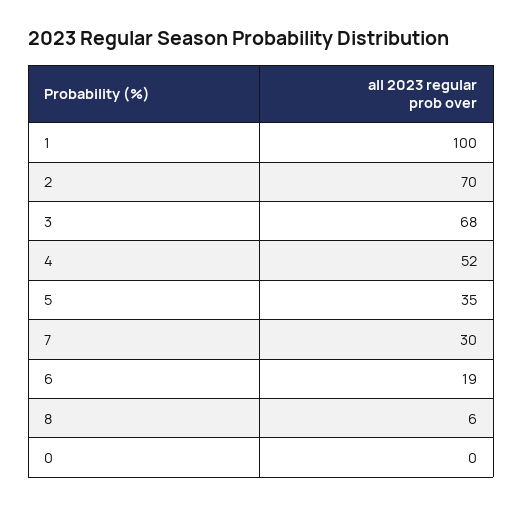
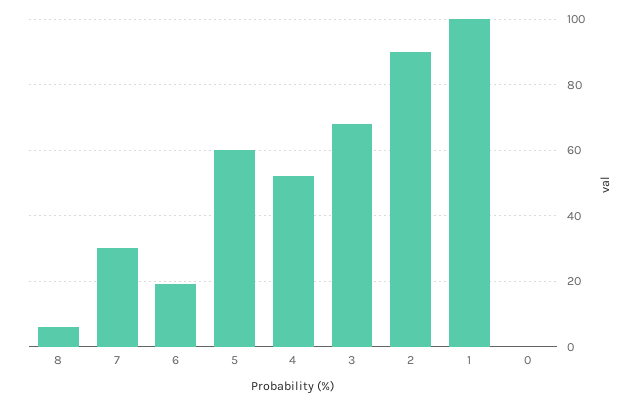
2: 70 -> 90
5: 35 -> 60

